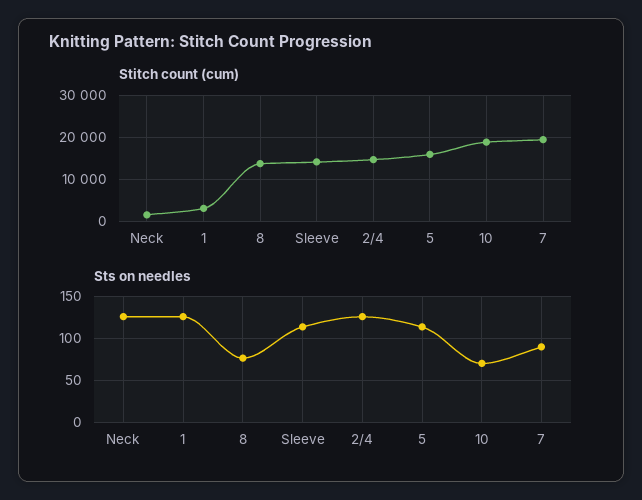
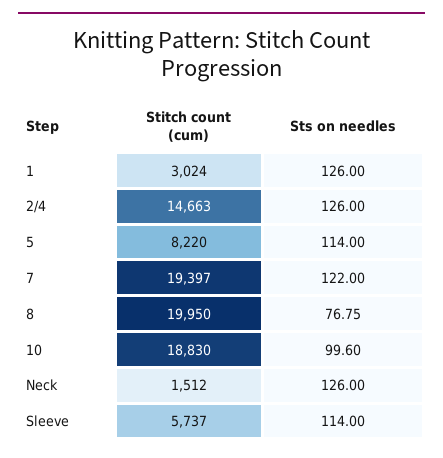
Stitch count (cum), 8: 14000 -> 19950
Stitch count (cum), Sleeve: 14000 -> 5737
Stitch count (cum), 5: 16000 -> 8220
Sts on needles, 10: 70 -> 99.6
Sts on needles, 7: 90 -> 122

